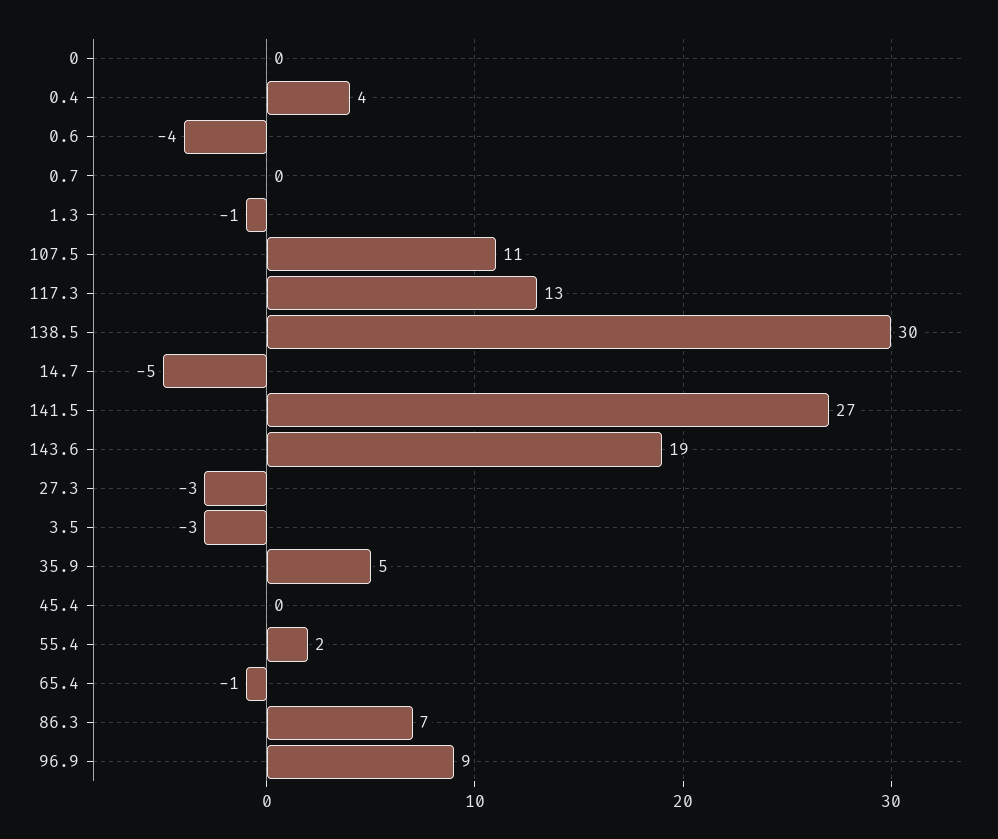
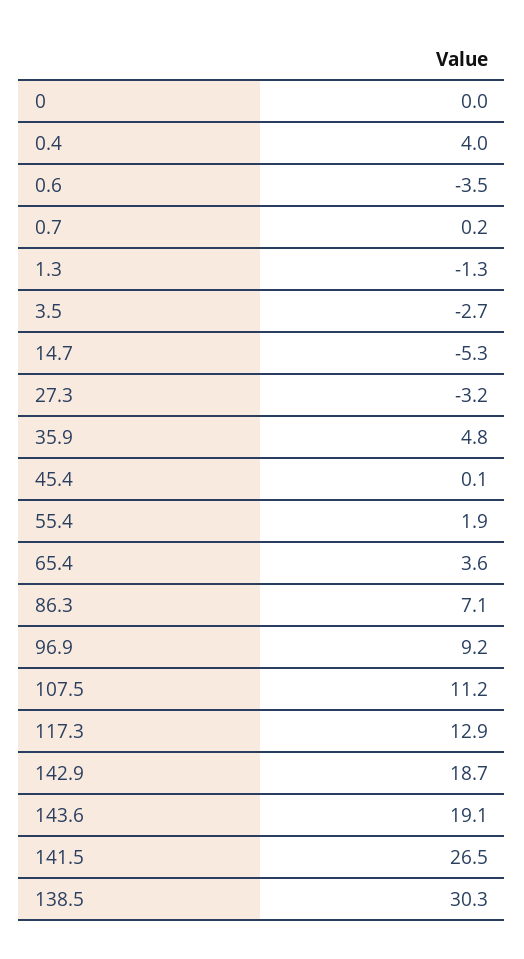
65.4: -1 -> 3.6
142.9: none -> 18.7

